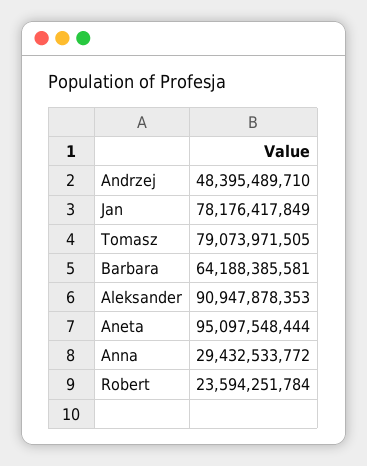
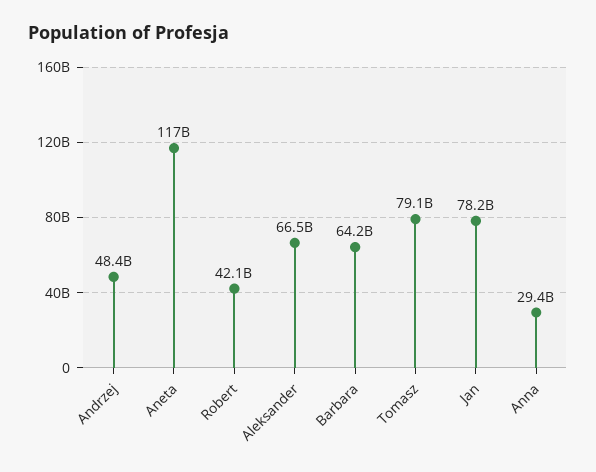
Aleksander: 90947878353 -> 66500000000
Aneta: 95097548444 -> 117000000000
Robert: 23594251784 -> 42100000000

